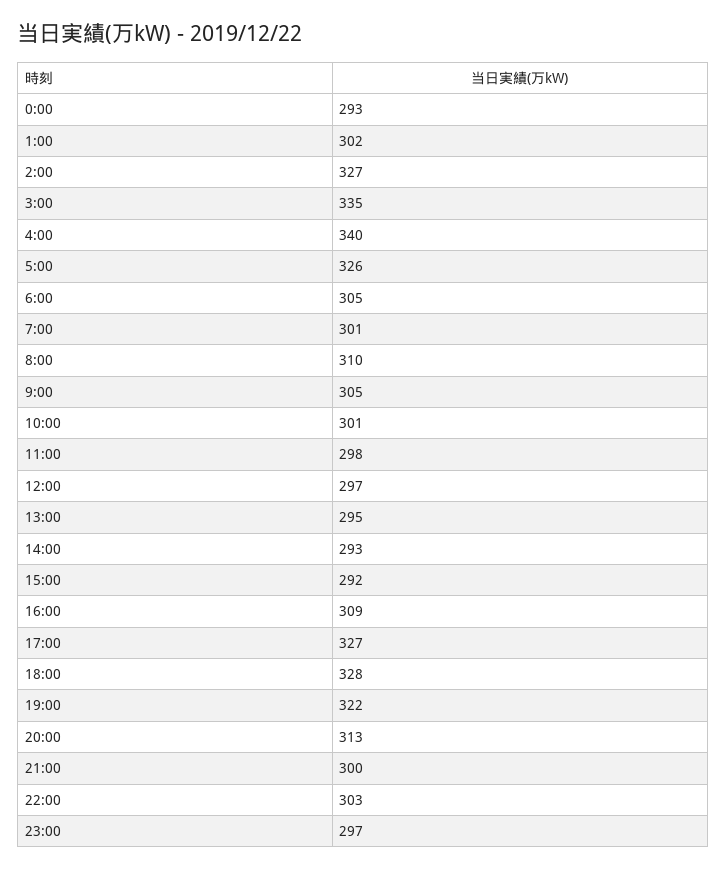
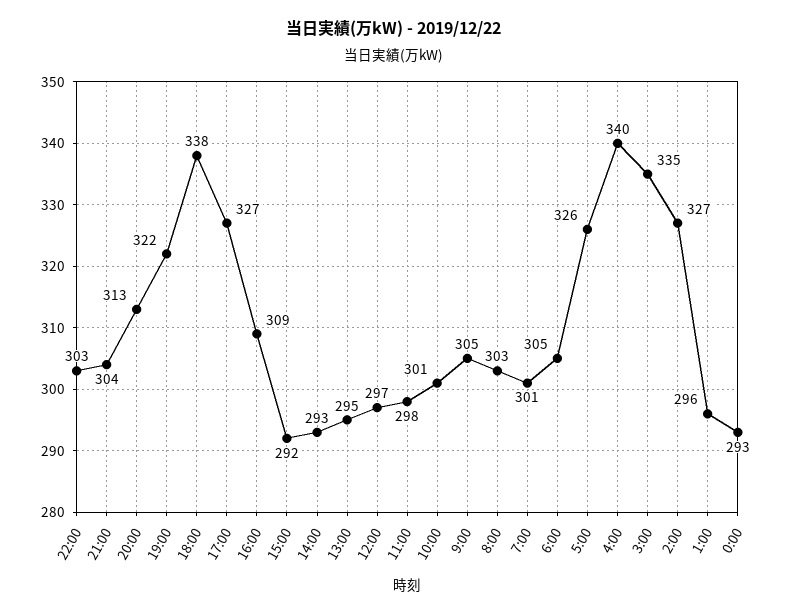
1:00: 302 -> 296
8:00: 310 -> 303
18:00: 328 -> 338
21:00: 300 -> 304
23:00: 297 -> none

